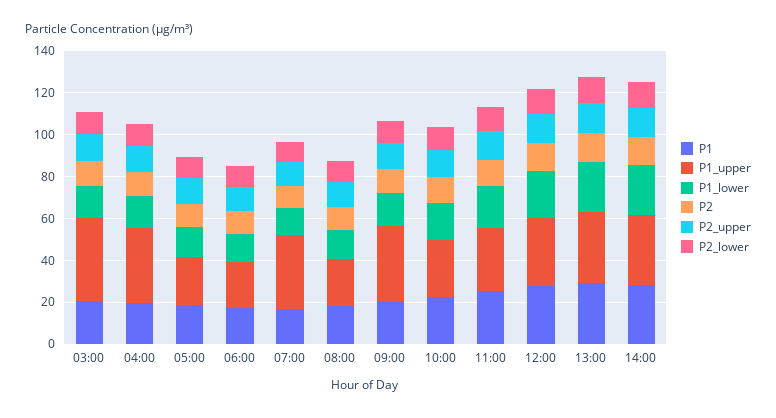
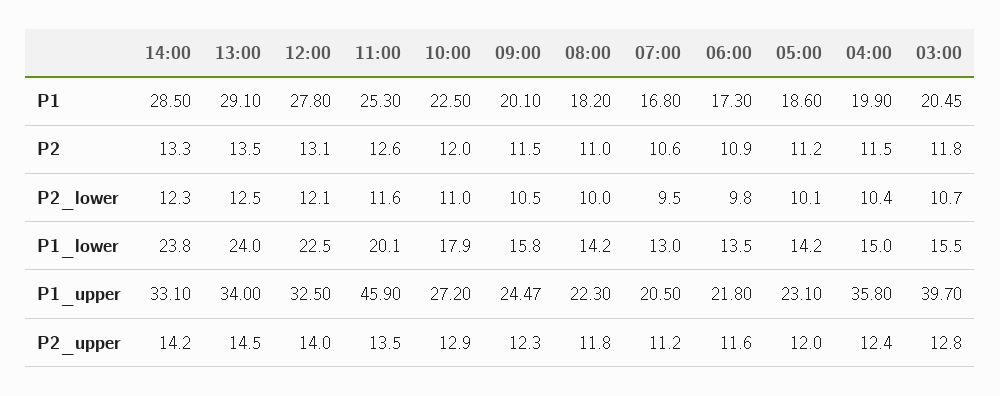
P1_upper, 07:00: 35 -> 20.5
P1_upper, 09:00: 35 -> 24.47
P1_upper, 11:00: 30 -> 45.9

